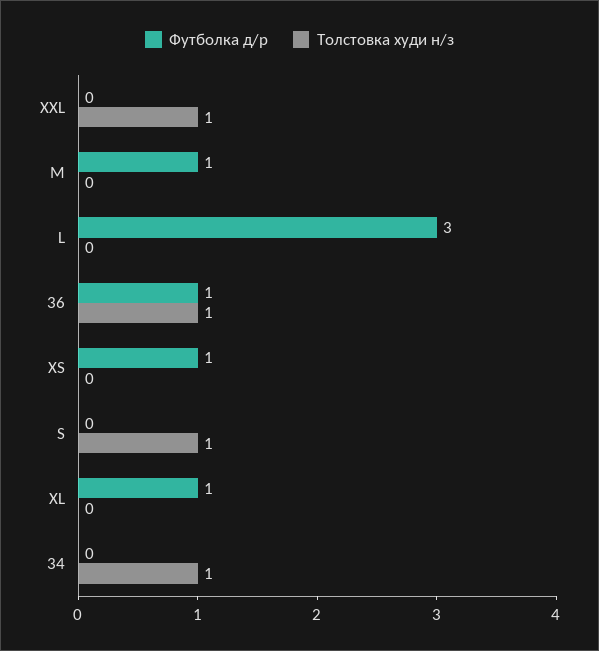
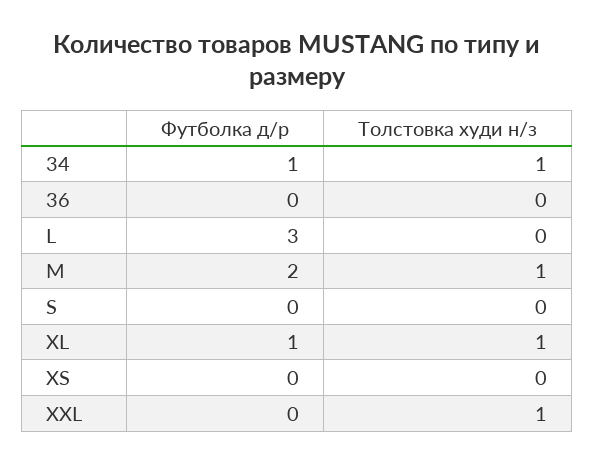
Футболка д/р, M: 1 -> 2
Толстовка худи н/з, M: 0 -> 1
Футболка д/р, 36: 1 -> 0
Толстовка худи н/з, 36: 1 -> 0
Футболка д/р, XS: 1 -> 0
Толстовка худи н/з, S: 1 -> 0
Толстовка худи н/з, XL: 0 -> 1
Футболка д/р, 34: 0 -> 1

